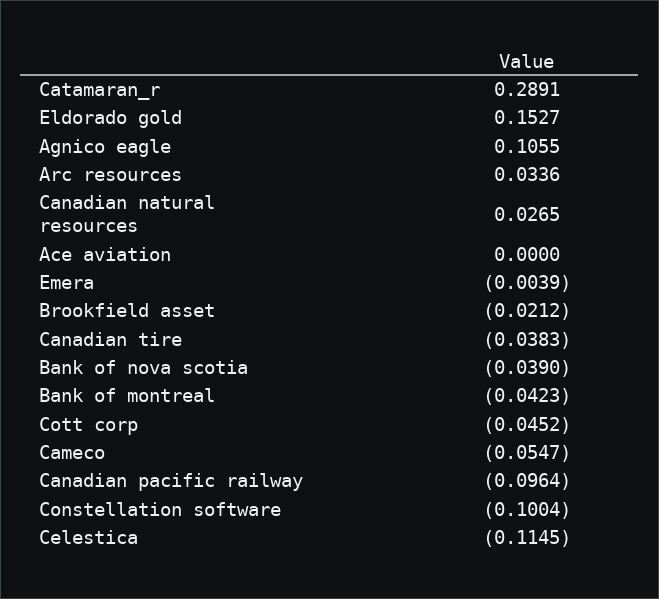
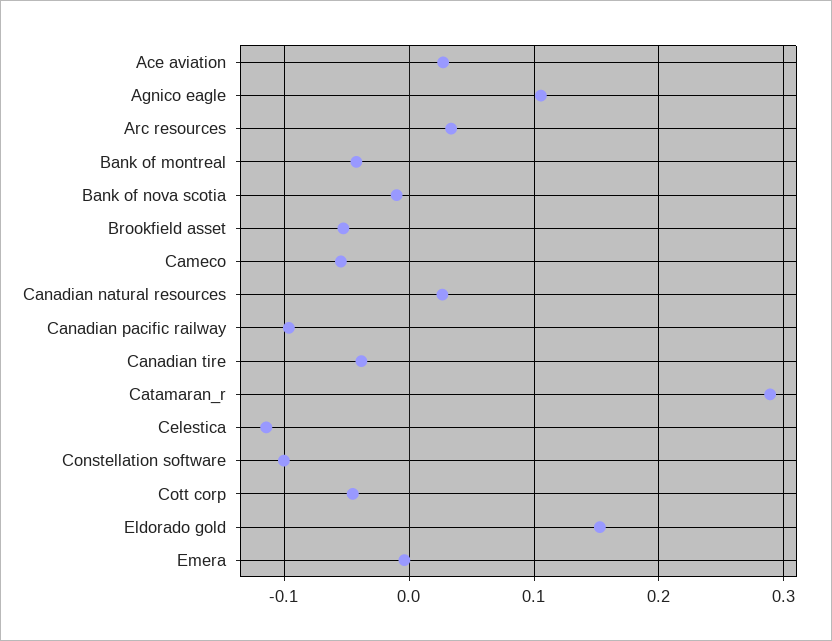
Ace aviation: 0 -> 0.03
Brookfield asset: -0.0212 -> -0.05
Bank of nova scotia: -0.039 -> -0.01

